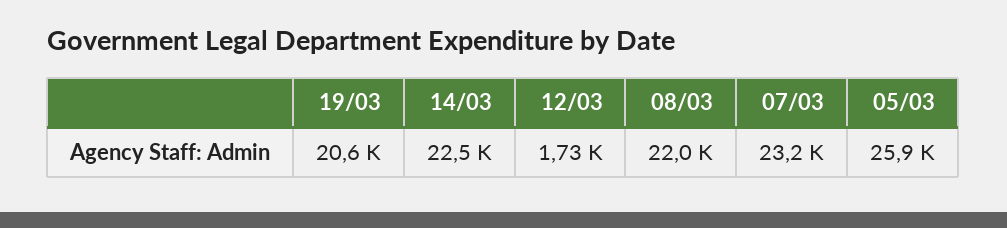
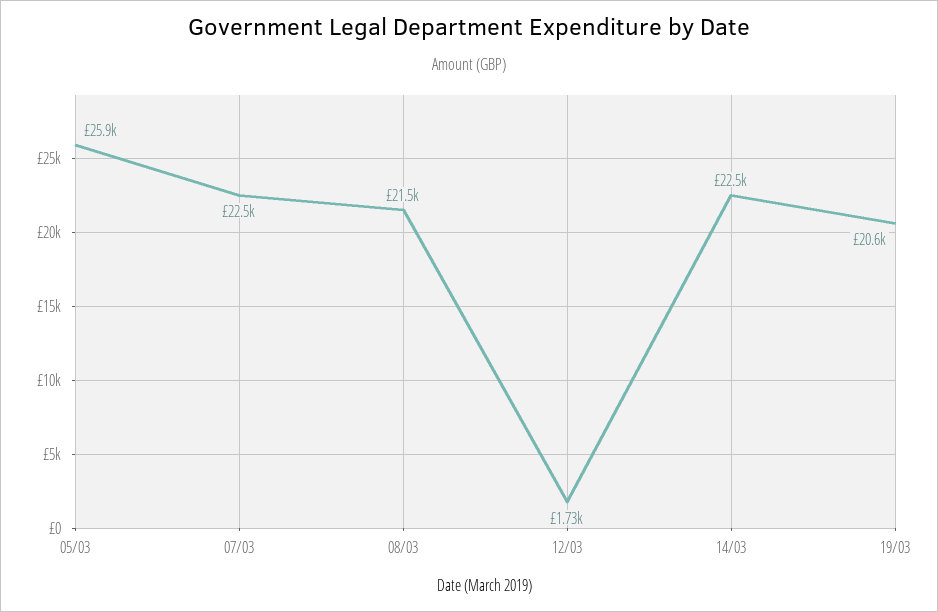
08/03: 22000 -> 21500
07/03: 23200 -> 22500

